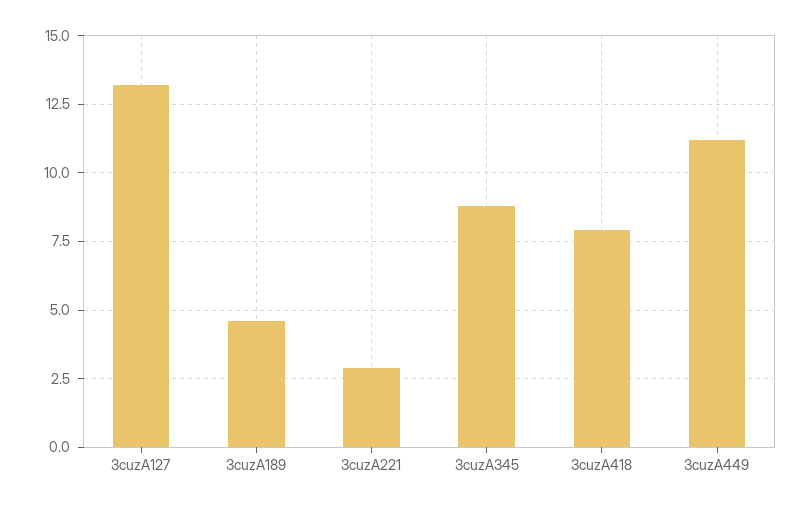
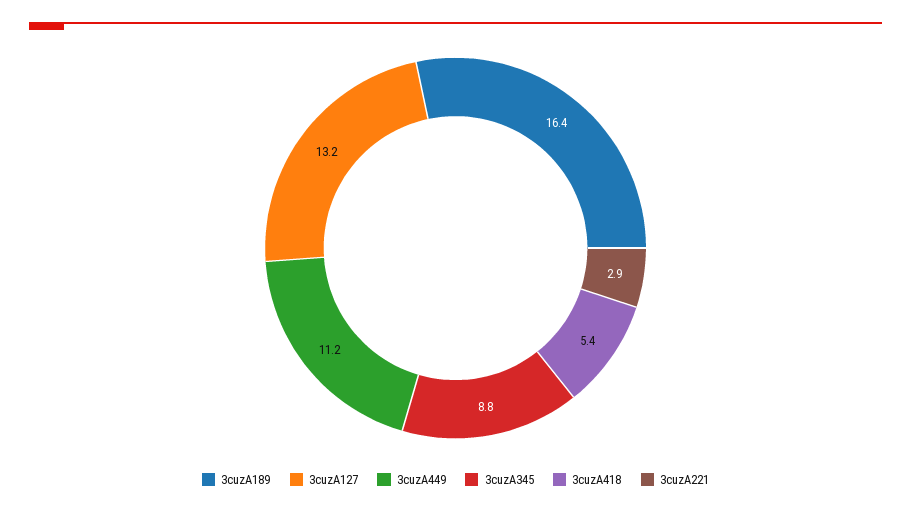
3cuzA189: 4.5 -> 16.4
3cuzA418: 8 -> 5.4

